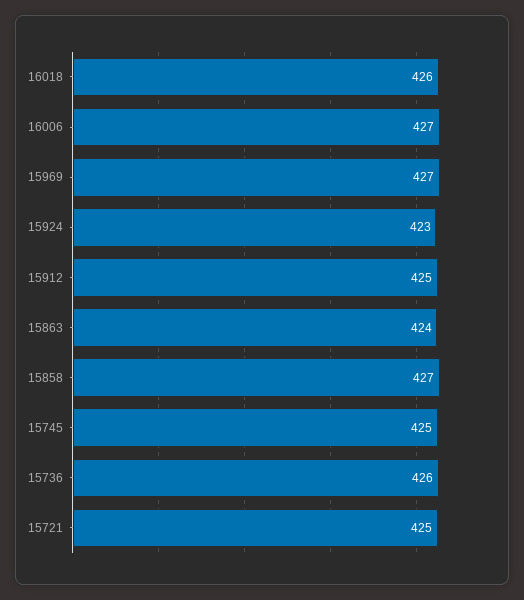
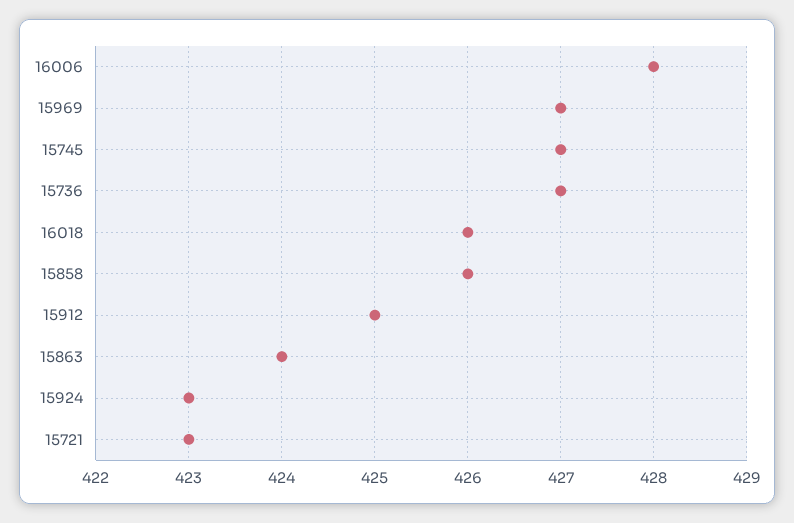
16006: 427 -> 428
15858: 427 -> 426
15745: 425 -> 427
15736: 426 -> 427
15721: 425 -> 423

